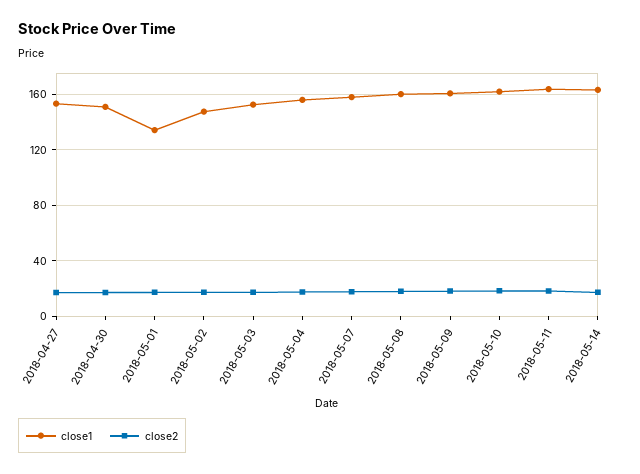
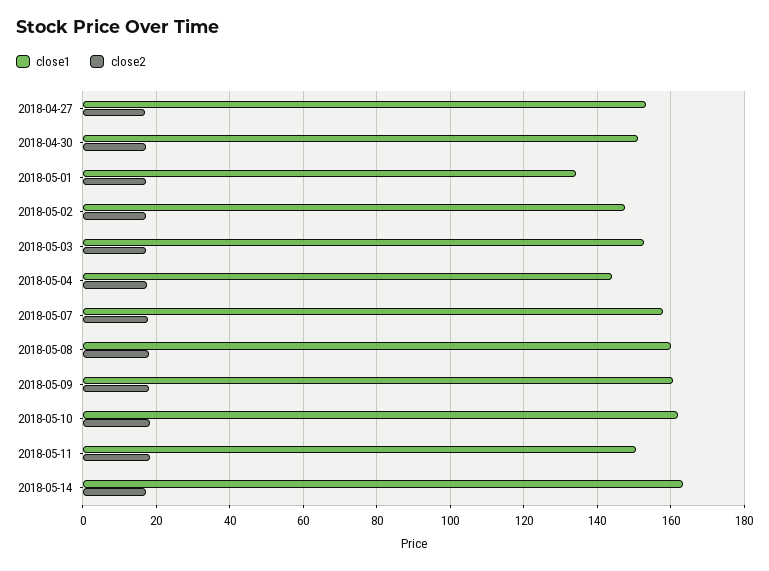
close1, 2018-05-04: 155 -> 144
close1, 2018-05-11: 165 -> 150

